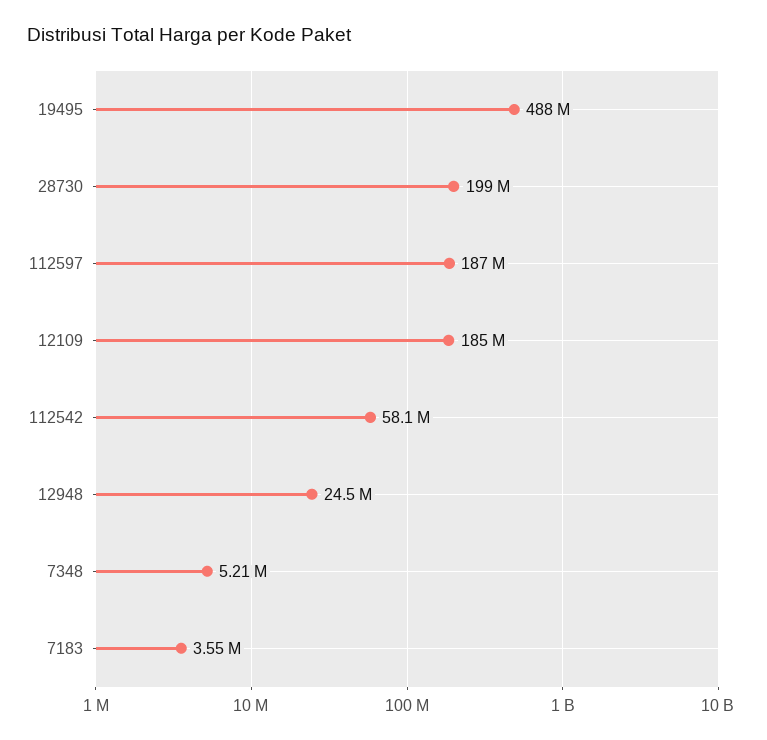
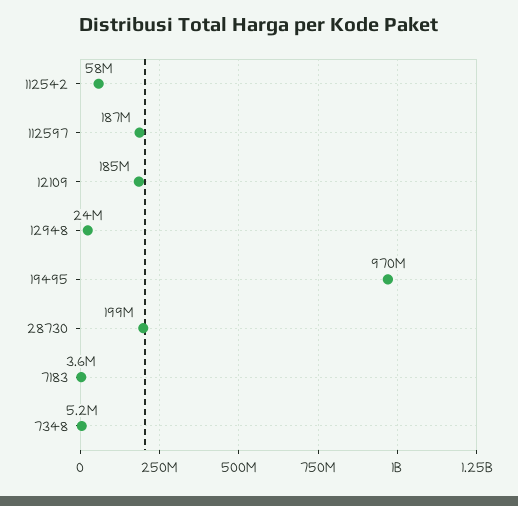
19495: 488000000 -> 970000000

